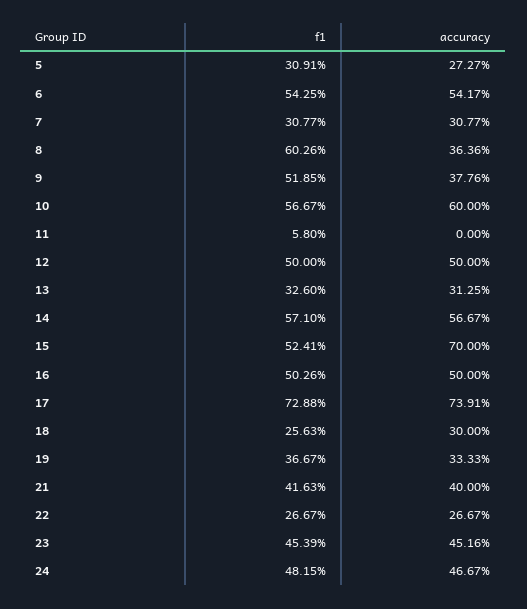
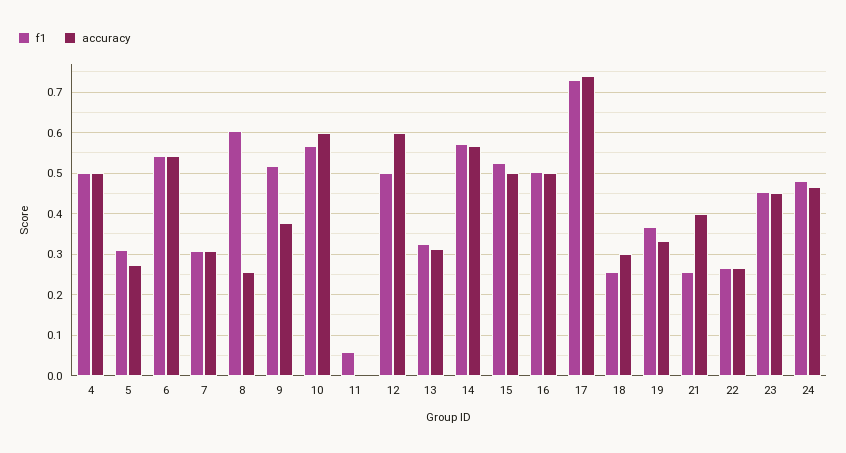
accuracy, 8: 0.3636 -> 0.26
accuracy, 12: 0.5 -> 0.6
accuracy, 15: 0.7 -> 0.5
f1, 21: 0.4163 -> 0.26
f1, 4: none -> 0.5
accuracy, 4: none -> 0.5

